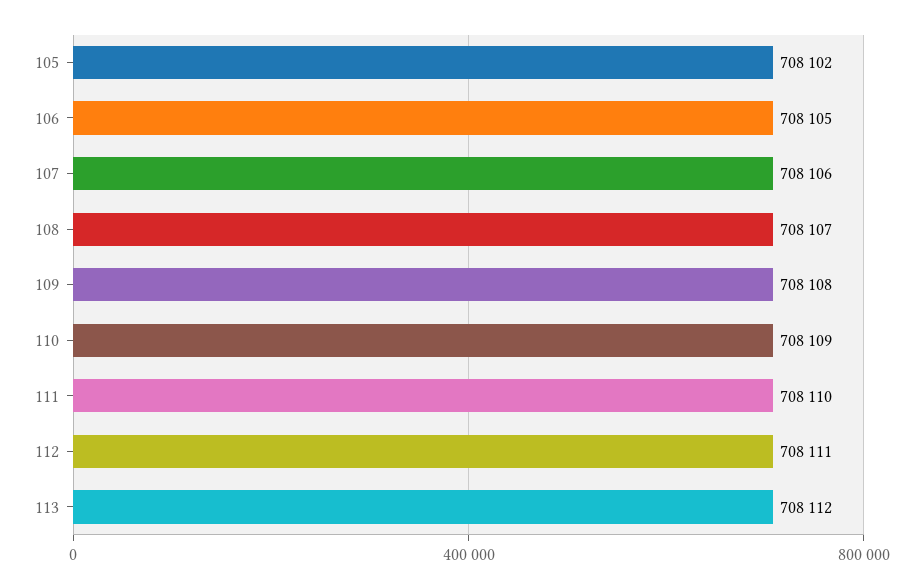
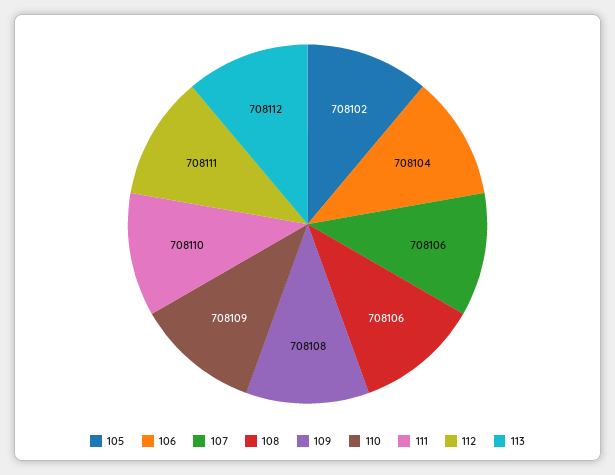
106: 708105 -> 708104
108: 708107 -> 708106

